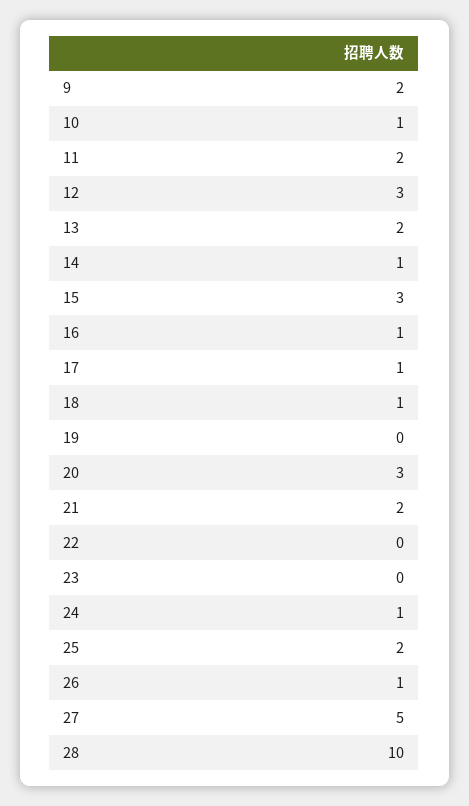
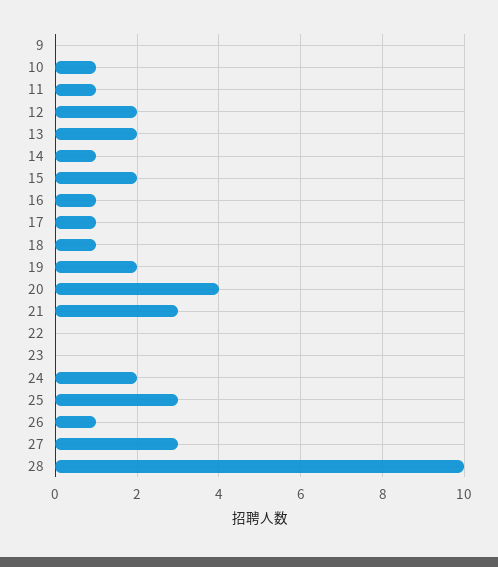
9: 2 -> 0
11: 2 -> 1
12: 3 -> 2
15: 3 -> 2
19: 0 -> 2
20: 3 -> 4
21: 2 -> 3
24: 1 -> 2
25: 2 -> 3
27: 5 -> 3

